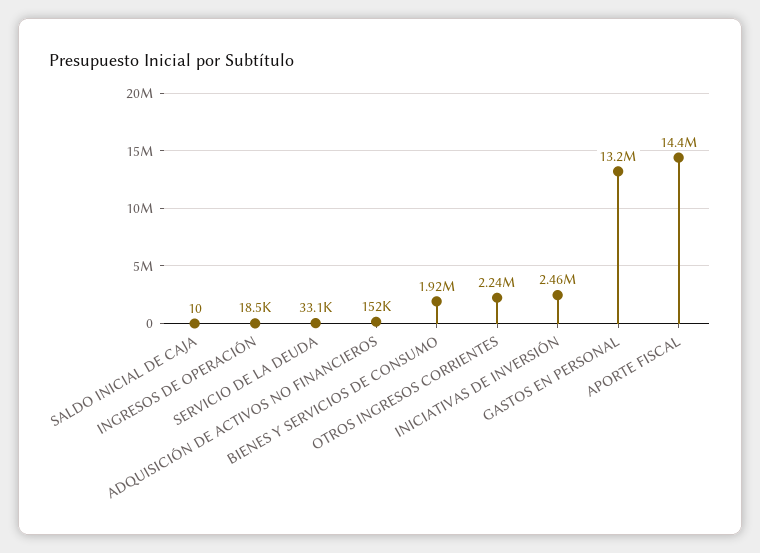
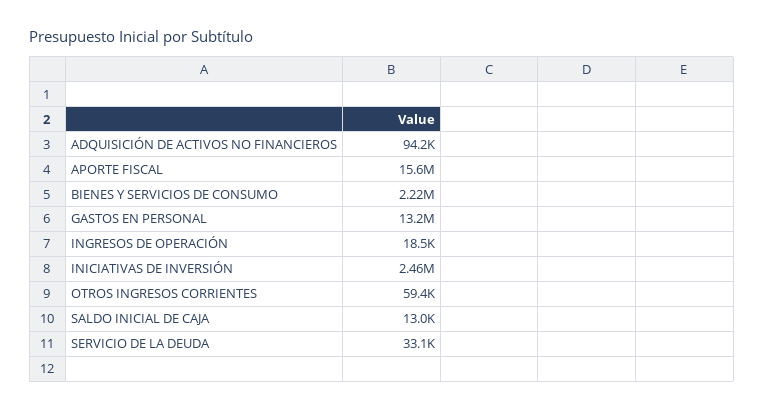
SALDO INICIAL DE CAJA: 10 -> 13000
ADQUISICIÓN DE ACTIVOS NO FINANCIEROS: 152000 -> 94200
BIENES Y SERVICIOS DE CONSUMO: 1920000 -> 2220000
OTROS INGRESOS CORRIENTES: 2240000 -> 59400
APORTE FISCAL: 14400000 -> 15600000

